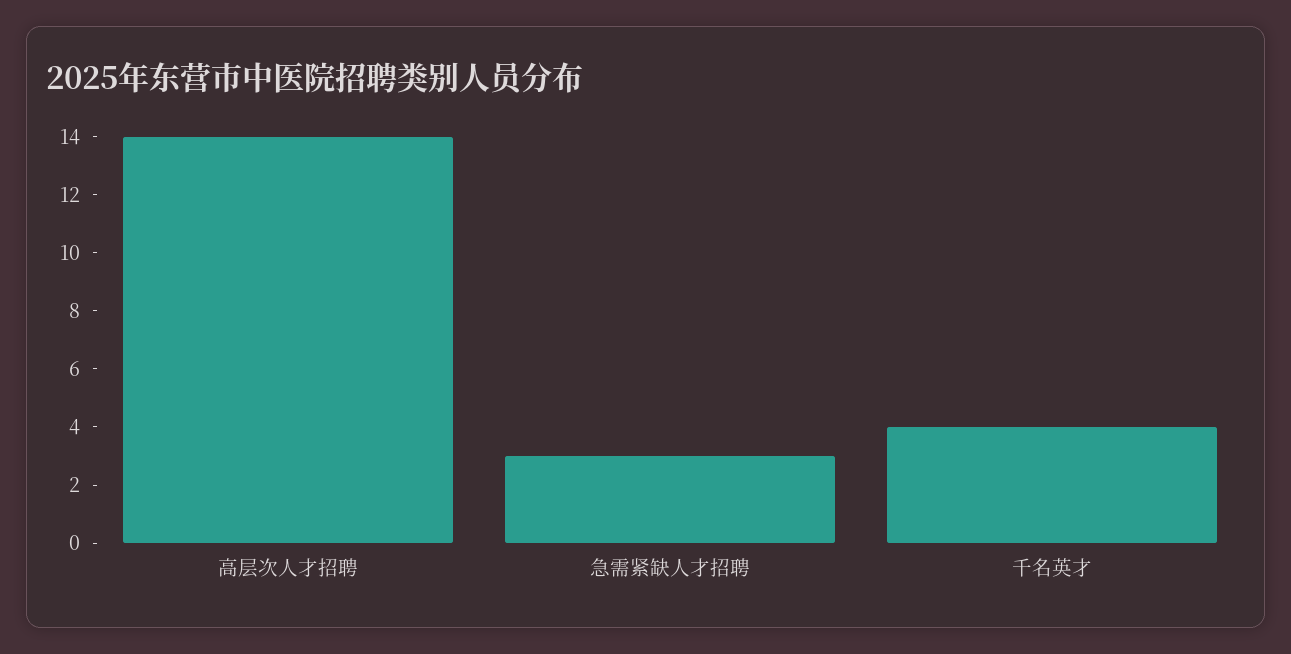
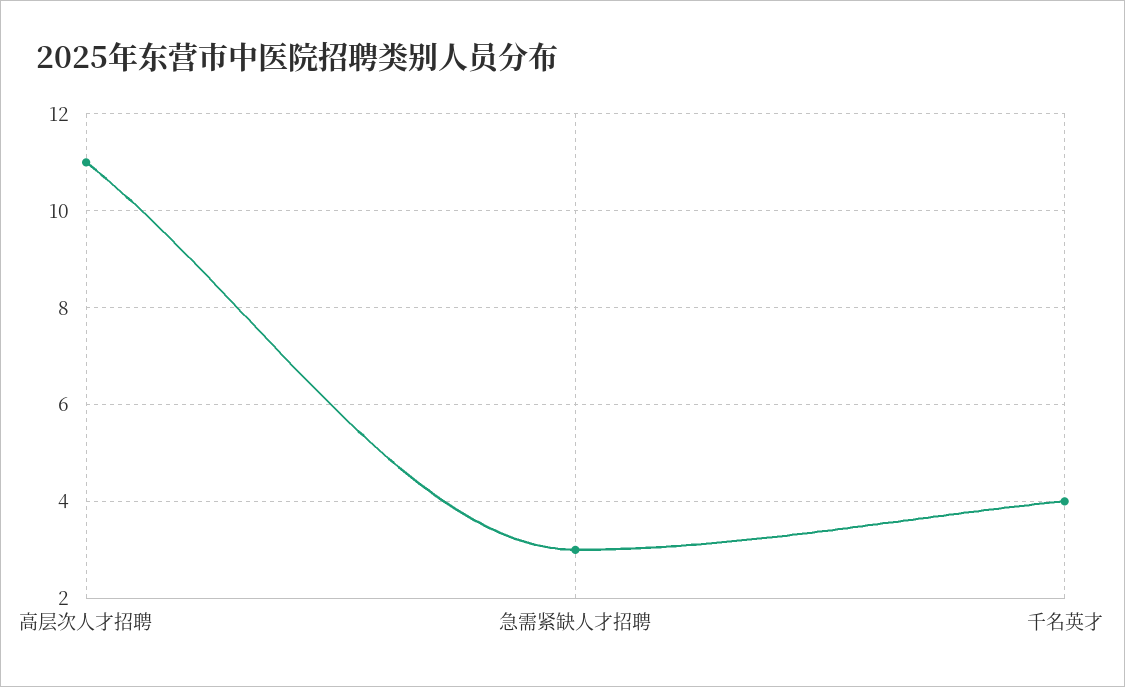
高层次人才招聘: 14 -> 11

